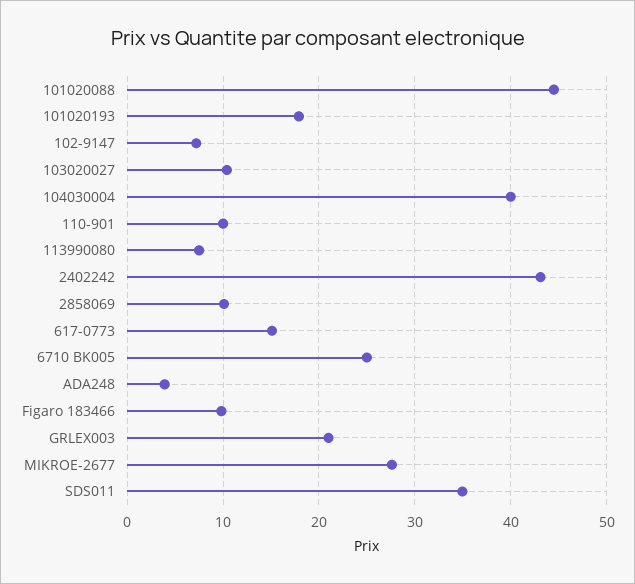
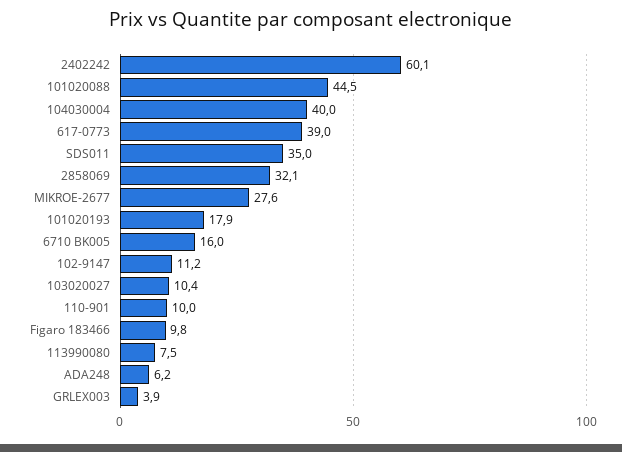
102-9147: 7 -> 11.2
2402242: 43 -> 60.1
2858069: 10 -> 32.1
617-0773: 15 -> 39
6710 BK005: 25 -> 16
ADA248: 4 -> 6.2
GRLEX003: 21 -> 3.9

